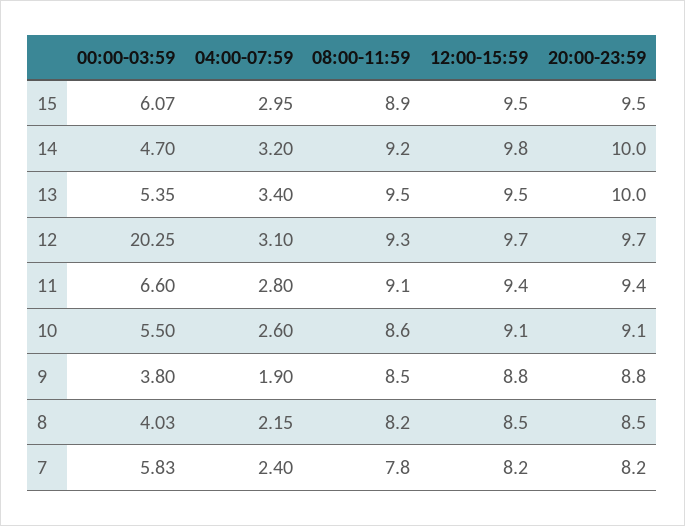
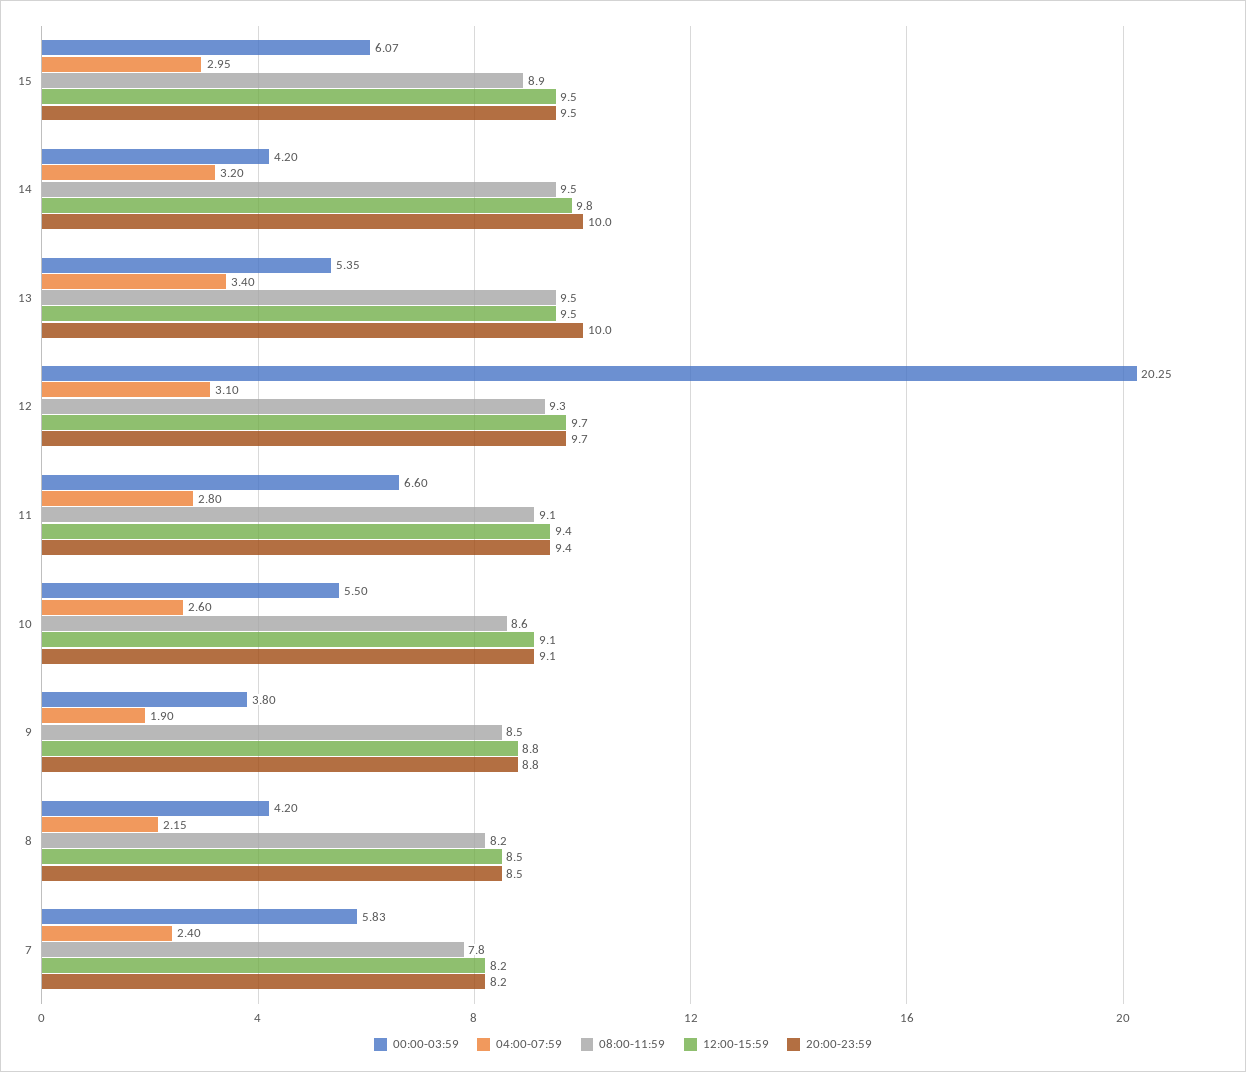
00:00-03:59, 14: 4.7 -> 4.2
08:00-11:59, 14: 9.2 -> 9.5
00:00-03:59, 8: 4.03 -> 4.2

